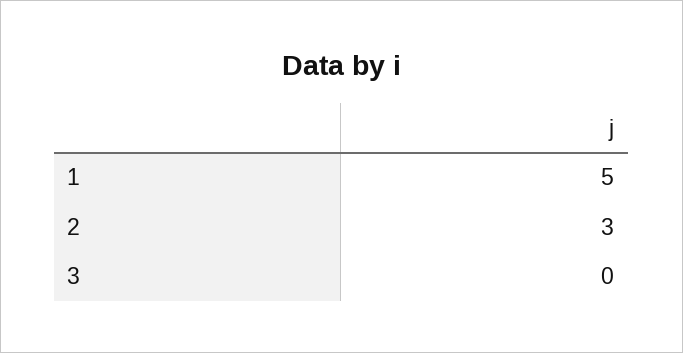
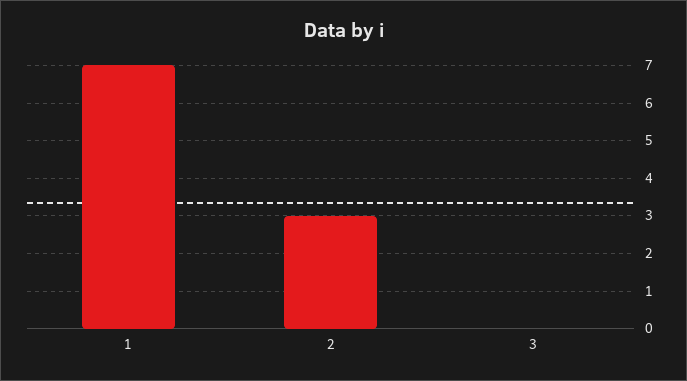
1: 5 -> 7

